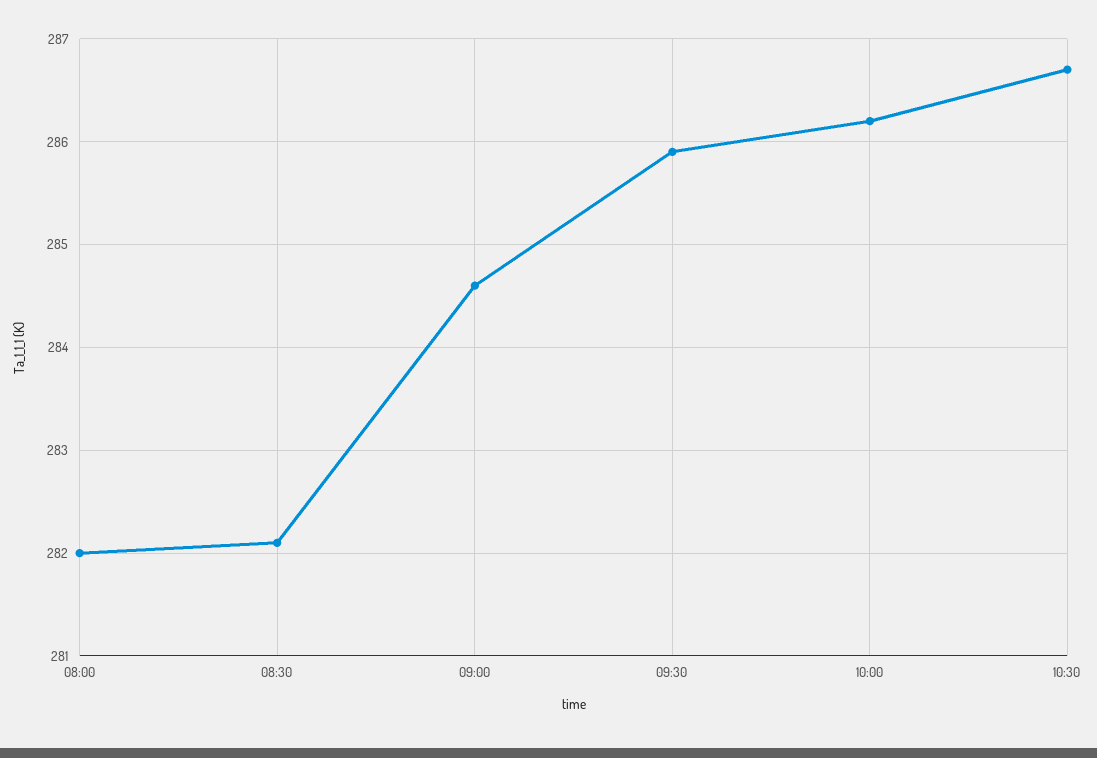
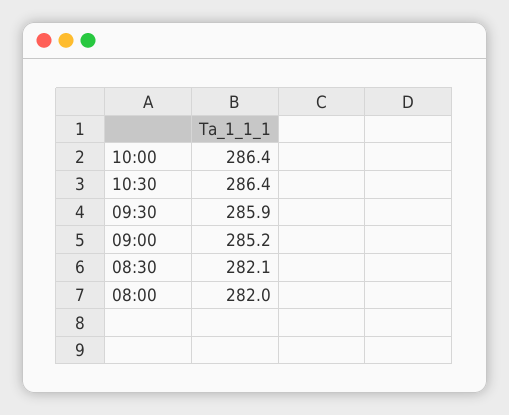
09:00: 284.6 -> 285.2
10:00: 286.2 -> 286.4
10:30: 286.7 -> 286.4

